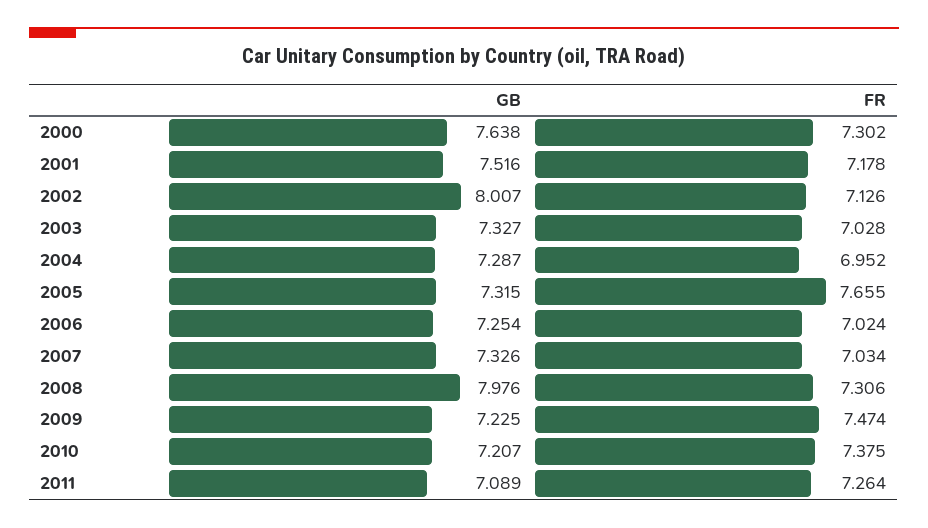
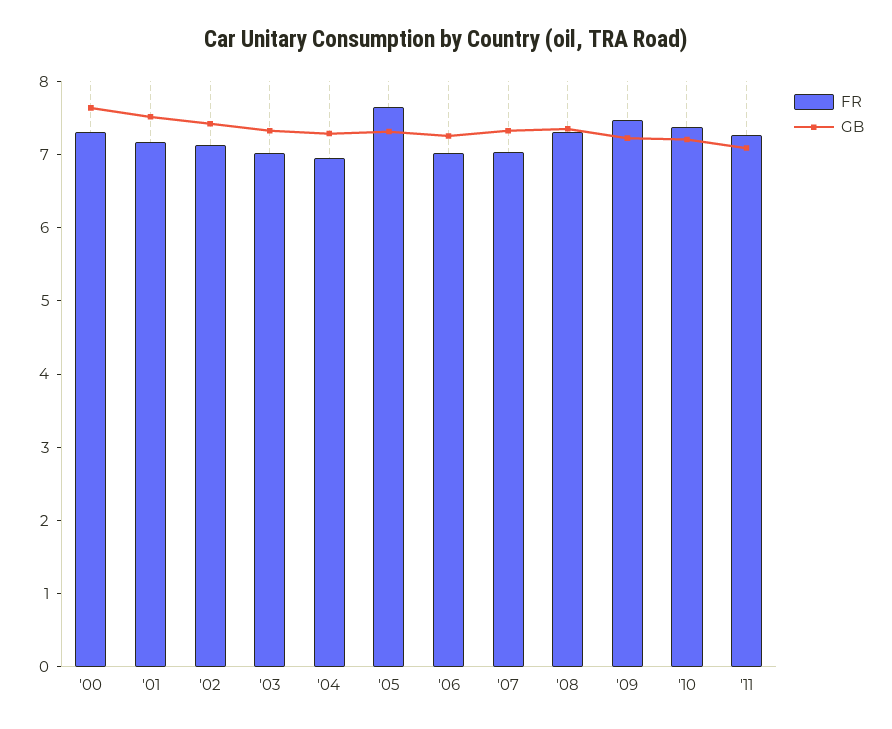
GB, 2002: 8.007 -> 7.4
GB, 2008: 7.976 -> 7.4

